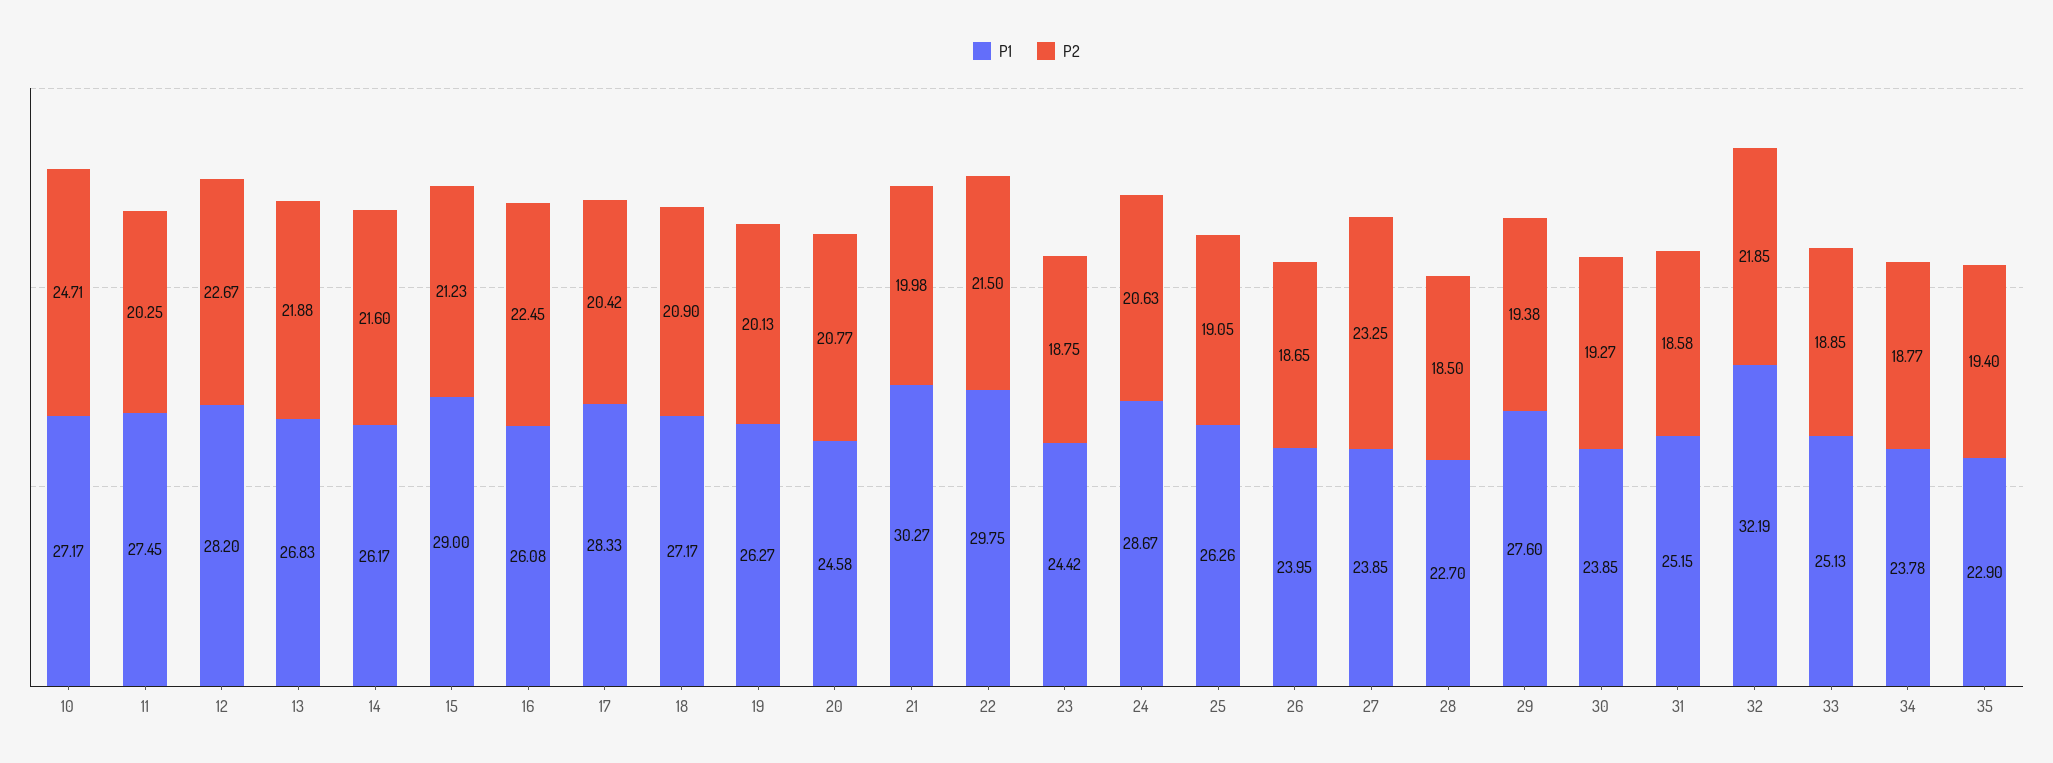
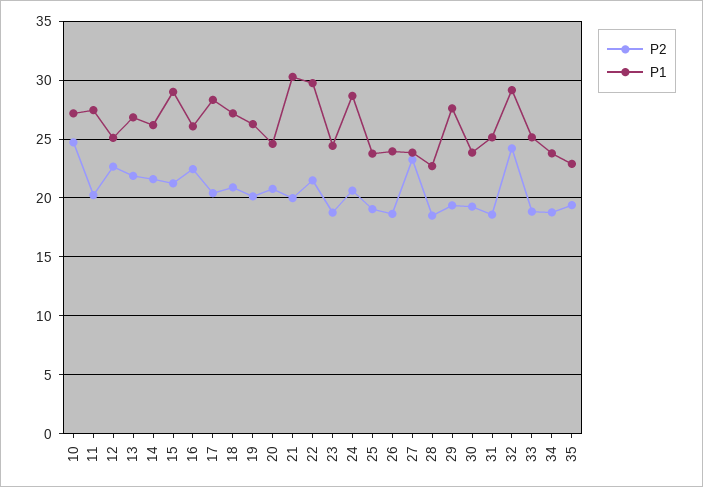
P1, 12: 28.2 -> 25
P1, 25: 26.26 -> 24
P1, 32: 32.19 -> 29
P2, 32: 21.85 -> 24

